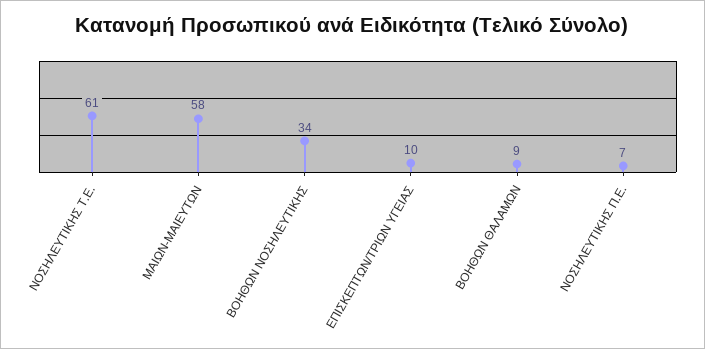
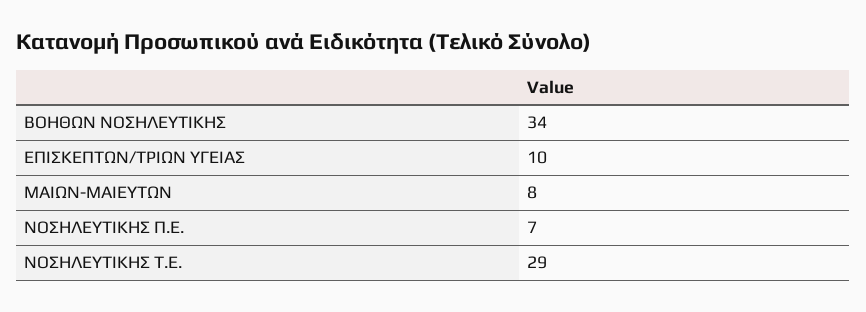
ΝΟΣΗΛΕΥΤΙΚΗΣ Τ.Ε.: 61 -> 29
ΜΑΙΩΝ-ΜΑΙΕΥΤΩΝ: 58 -> 8
ΒΟΗΘΩΝ ΘΑΛΑΜΩΝ: 9 -> none

